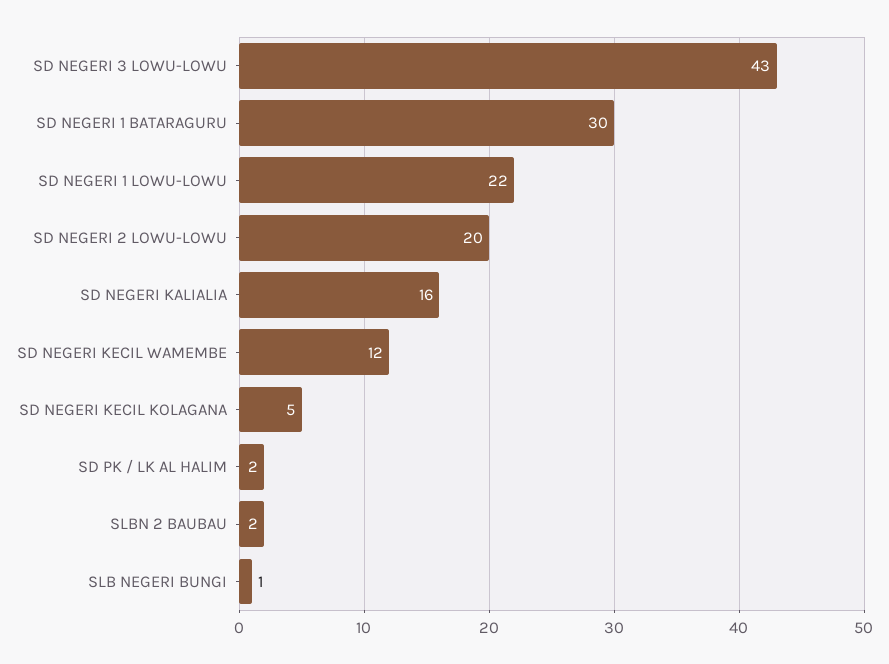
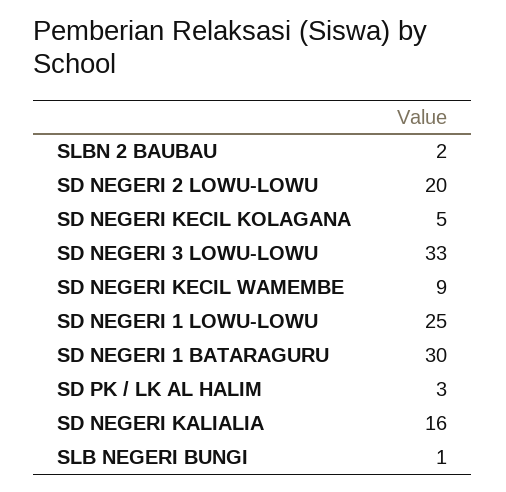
SD NEGERI 3 LOWU-LOWU: 43 -> 33
SD NEGERI 1 LOWU-LOWU: 22 -> 25
SD NEGERI KECIL WAMEMBE: 12 -> 9
SD PK / LK AL HALIM: 2 -> 3

